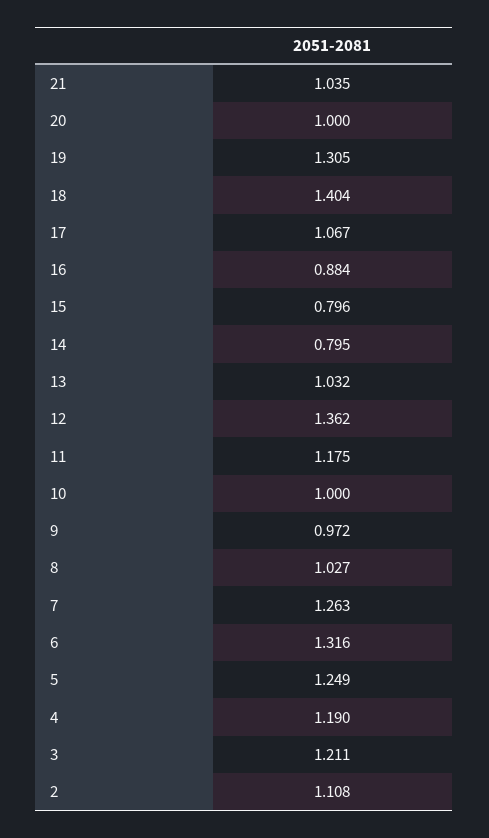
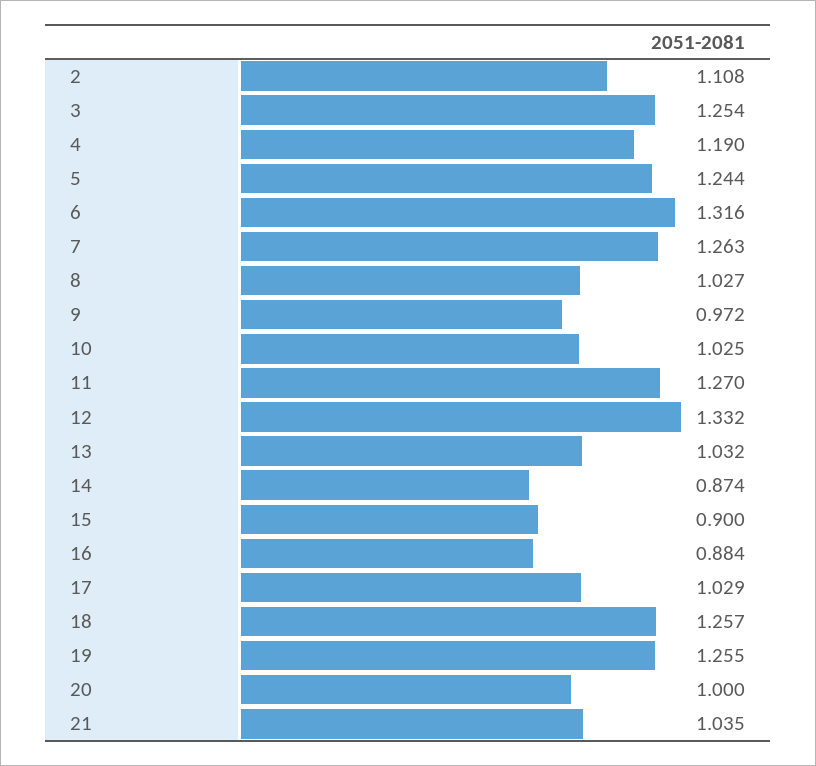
19: 1.305 -> 1.255
18: 1.404 -> 1.257
17: 1.067 -> 1.029
15: 0.796 -> 0.9
14: 0.795 -> 0.874
12: 1.362 -> 1.332
11: 1.175 -> 1.27
10: 1 -> 1.025
5: 1.249 -> 1.244
3: 1.211 -> 1.254

